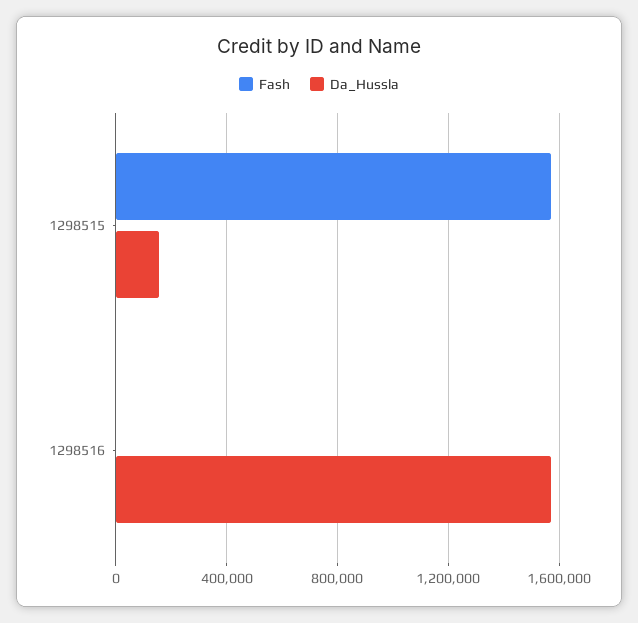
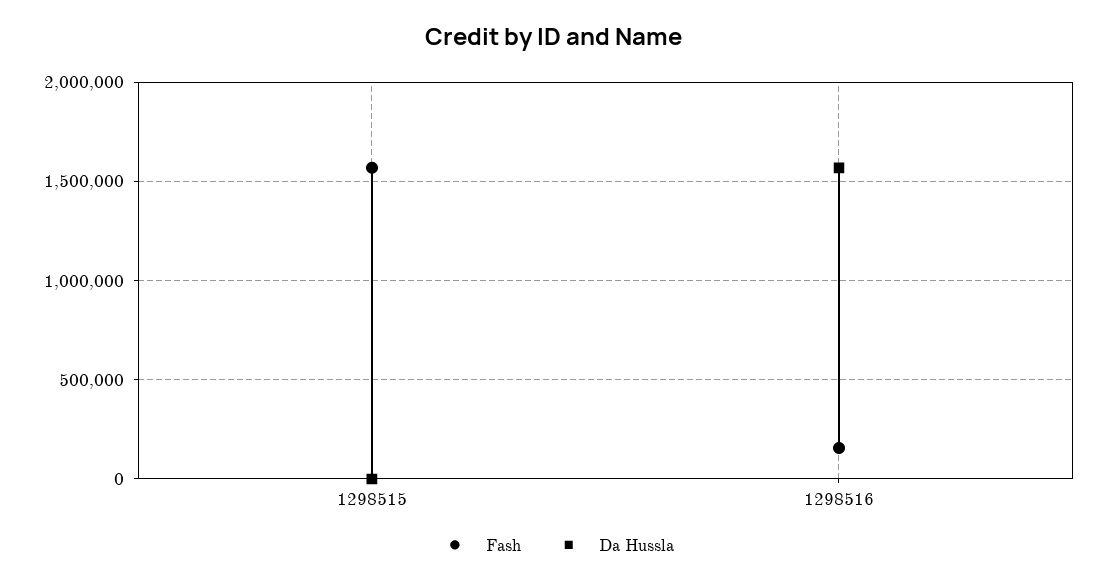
Da_Hussla, 1298515: 150000 -> 0
Fash, 1298516: 0 -> 150000

